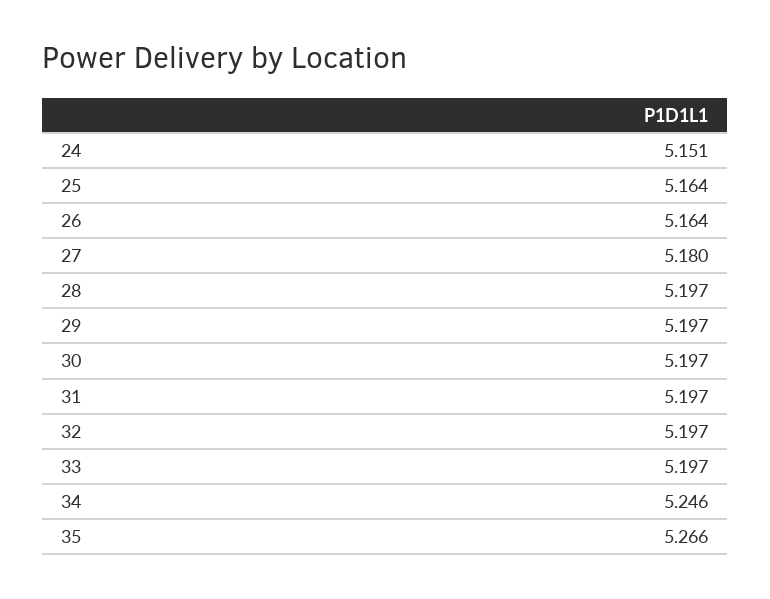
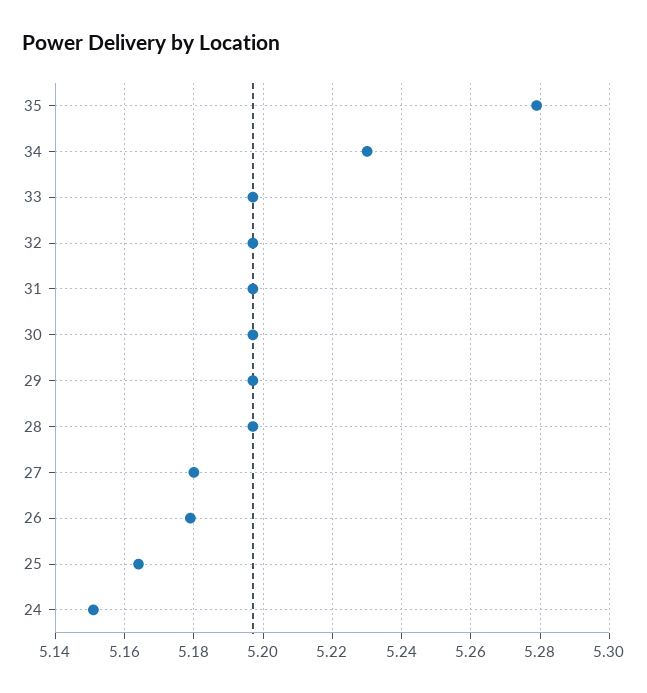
26: 5.164 -> 5.18
34: 5.246 -> 5.23
35: 5.266 -> 5.28

